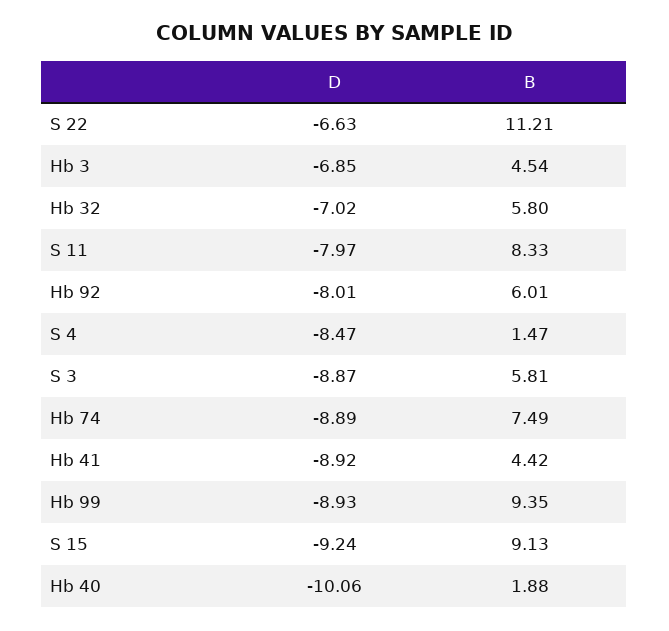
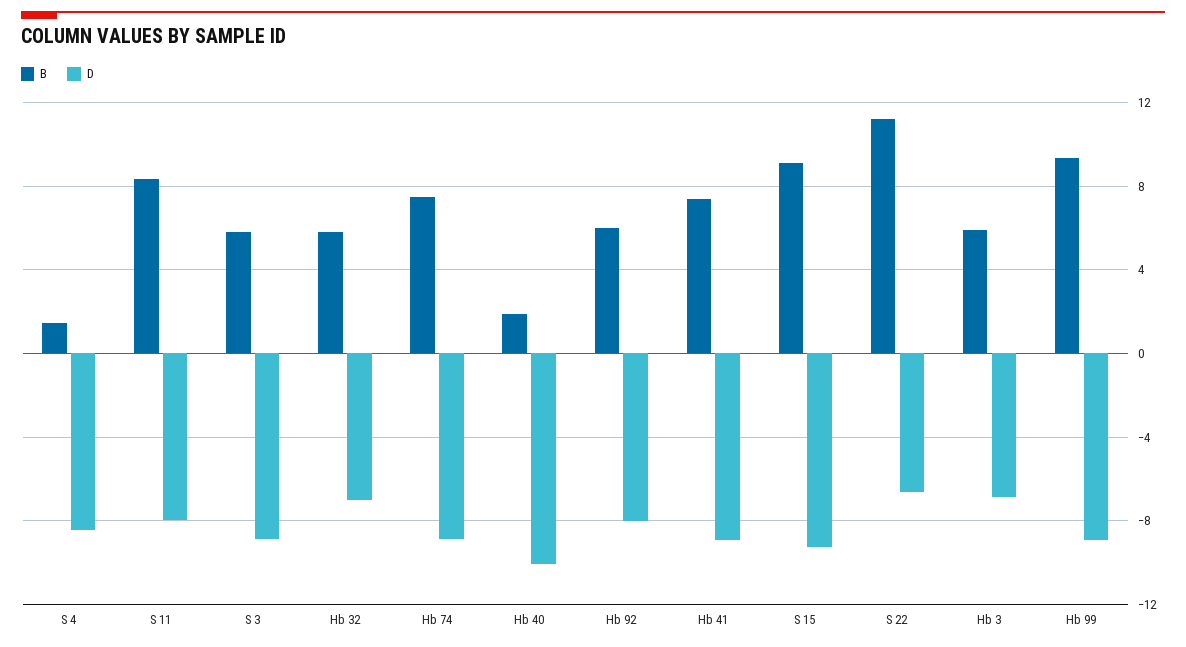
B, Hb 3: 4.54 -> 6
B, Hb 41: 4.42 -> 7.5

